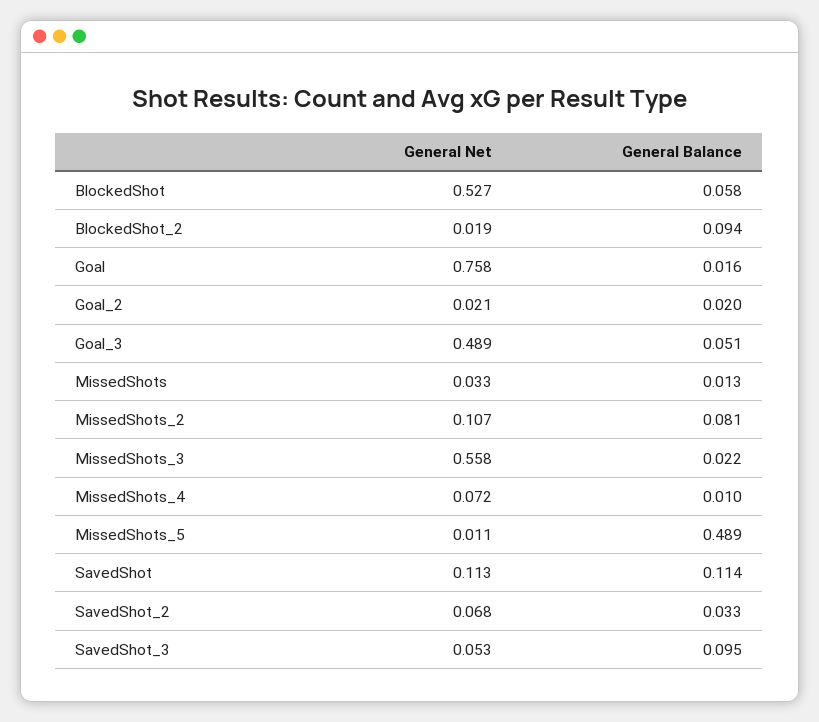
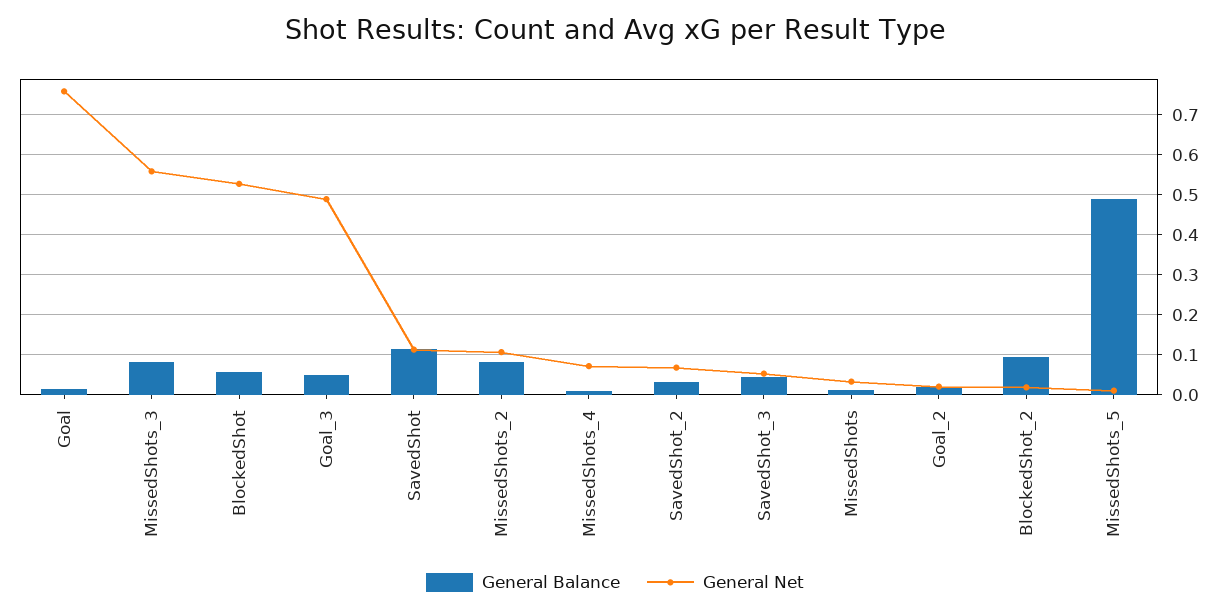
General Balance, MissedShots_3: 0.022 -> 0.08
General Balance, SavedShot_3: 0.095 -> 0.04

